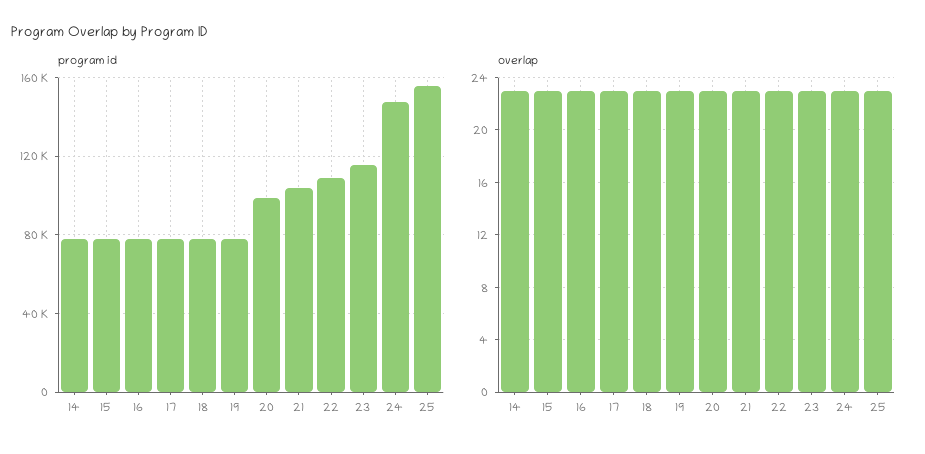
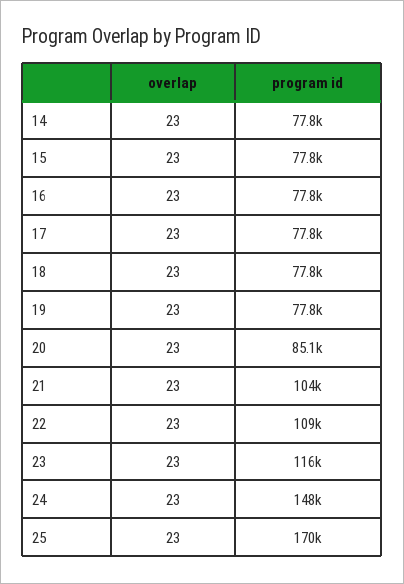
program id, 20: 100000 -> 85100
program id, 25: 155000 -> 170000

